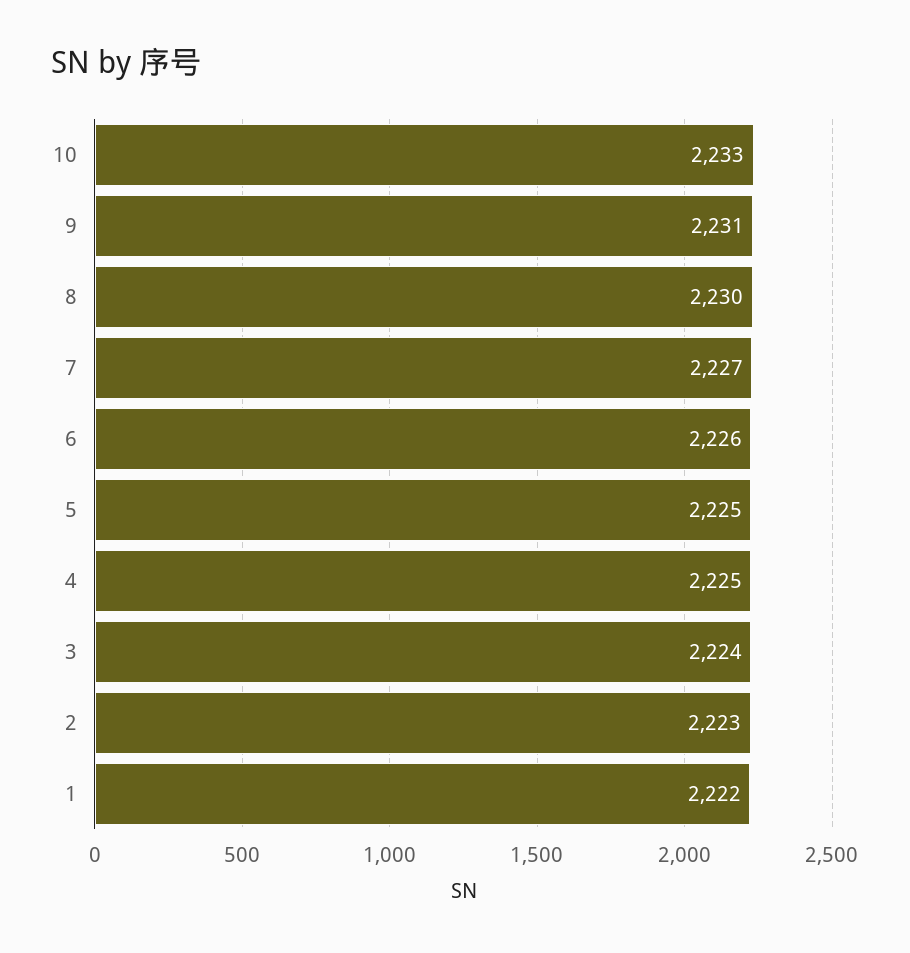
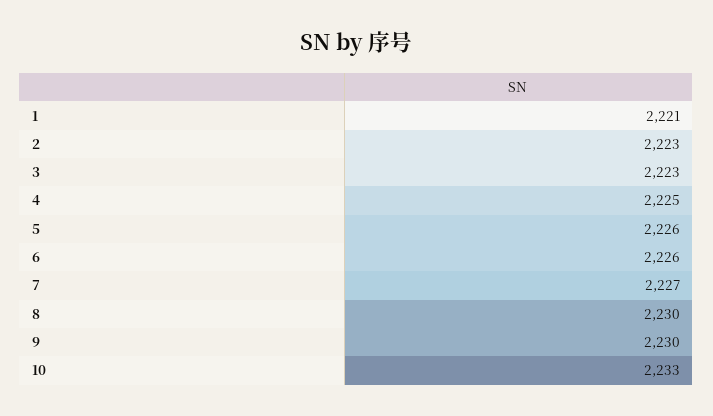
9: 2231 -> 2230
5: 2225 -> 2226
3: 2224 -> 2223
1: 2222 -> 2221

